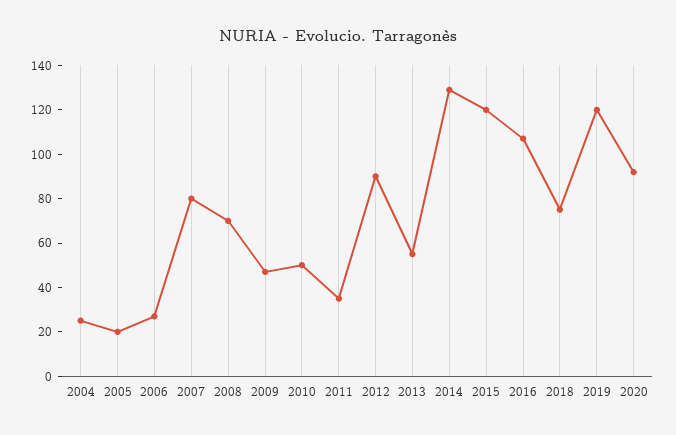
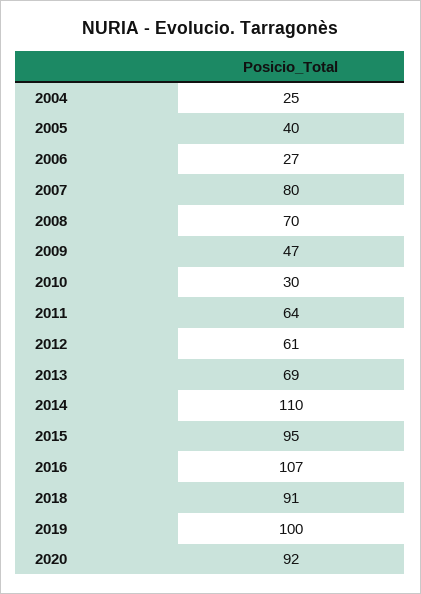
2005: 20 -> 40
2010: 50 -> 30
2011: 35 -> 64
2012: 90 -> 61
2013: 55 -> 69
2014: 130 -> 110
2015: 120 -> 95
2018: 75 -> 91
2019: 120 -> 100

